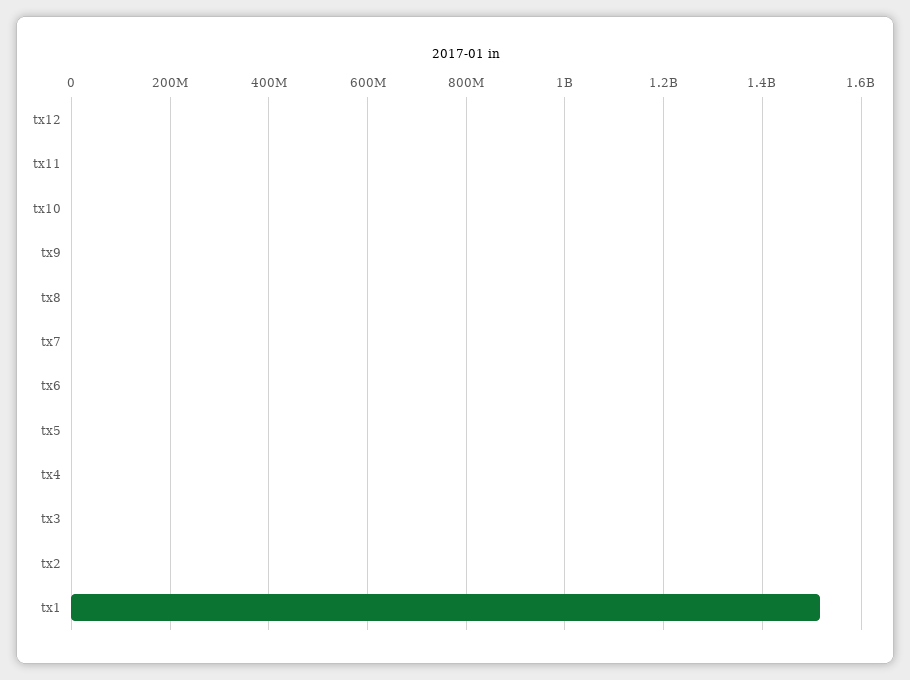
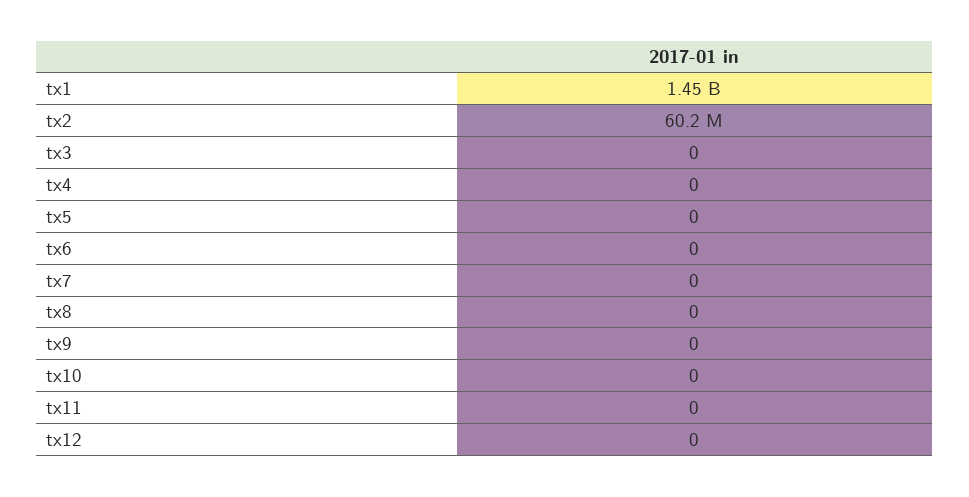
tx2: 0 -> 60200000
tx1: 1520000000 -> 1450000000

